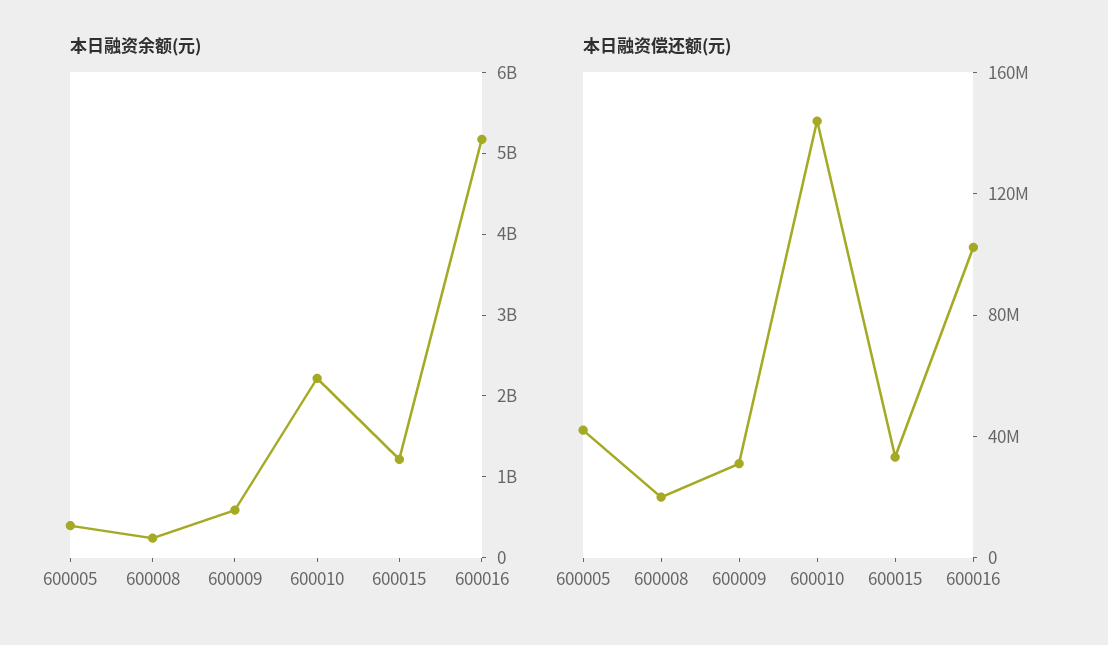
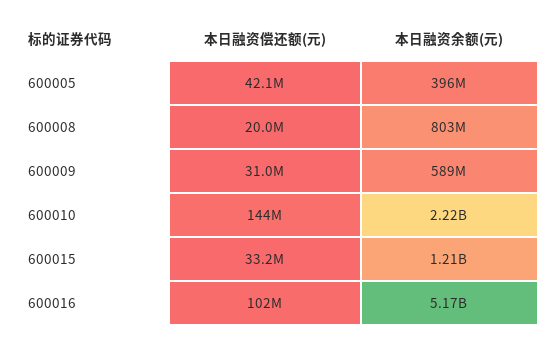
本日融资余额(元), 600008: 200000000 -> 803000000

